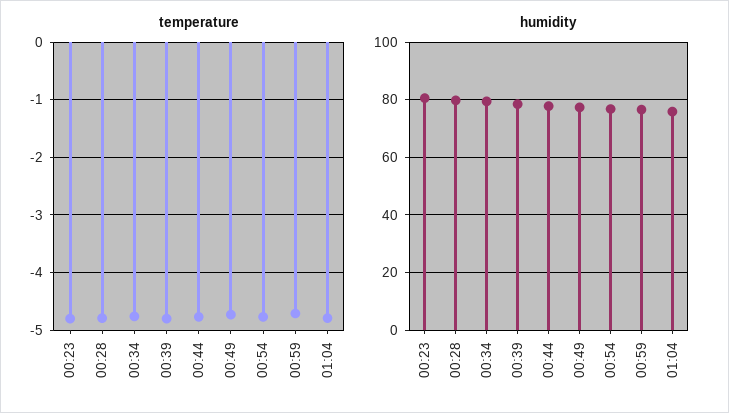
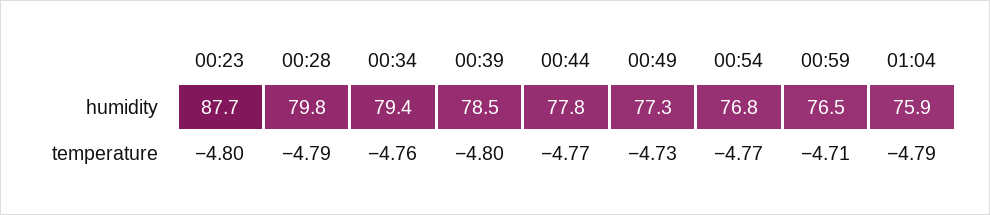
humidity, 00:23: 80 -> 87.7

